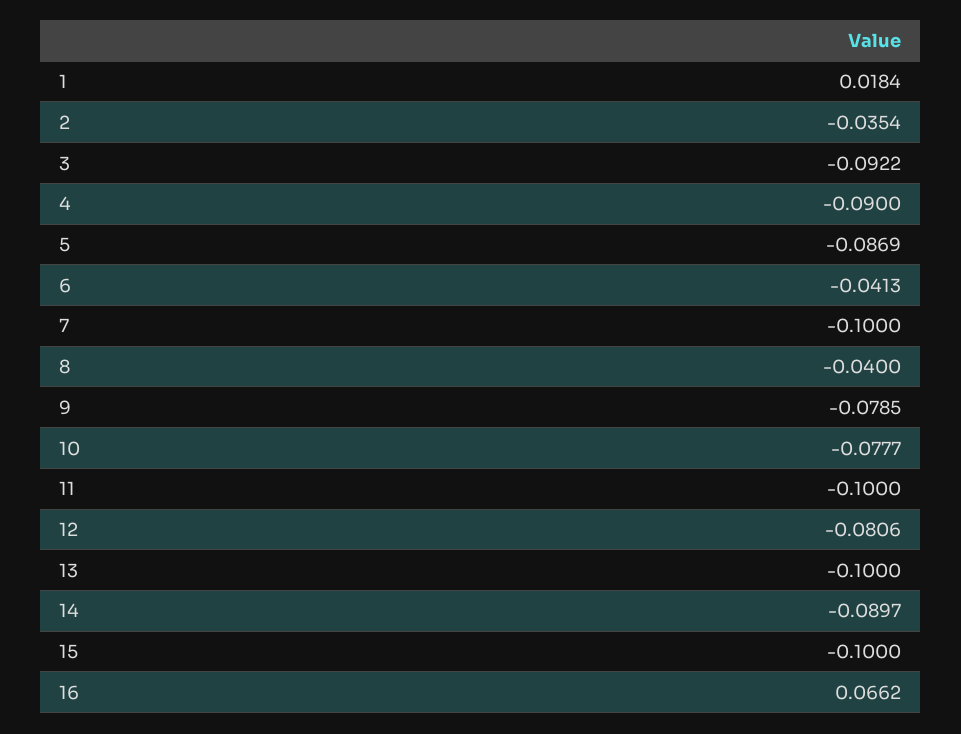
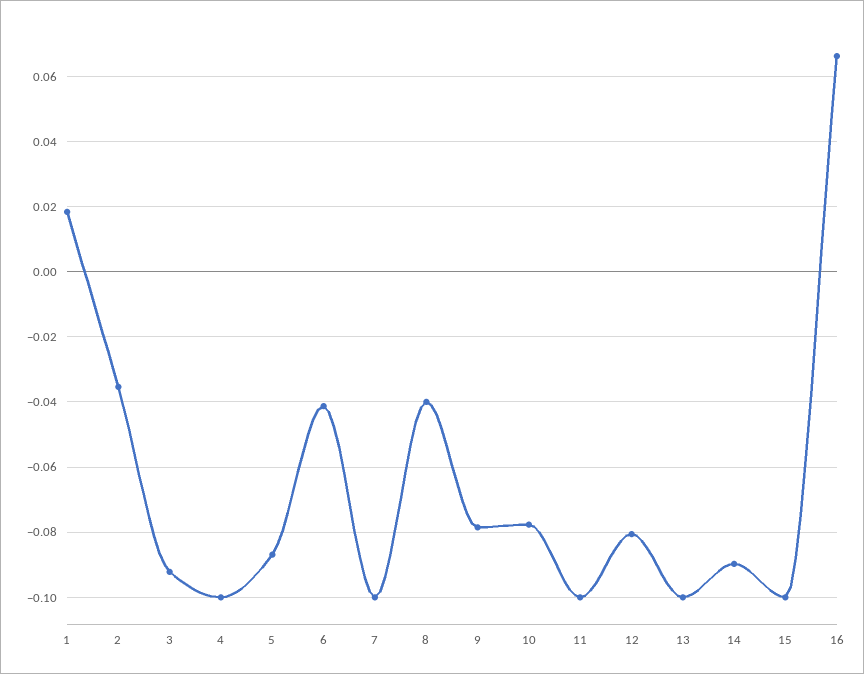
4: -0.09 -> -0.1

